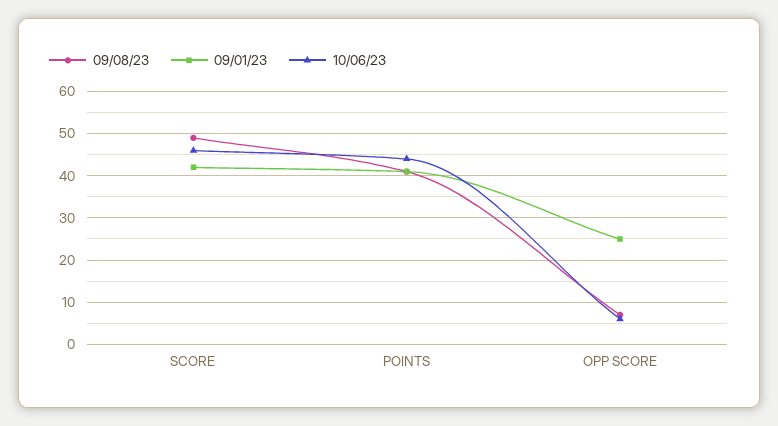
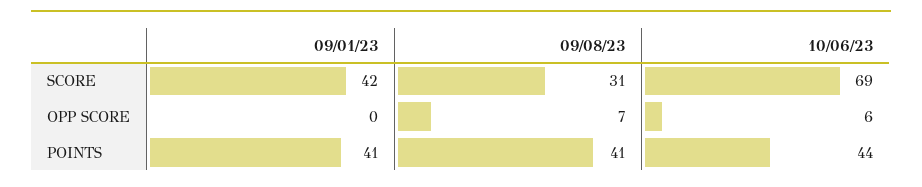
09/08/23, SCORE: 50 -> 31
10/06/23, SCORE: 45 -> 69
09/01/23, OPP SCORE: 25 -> 0

